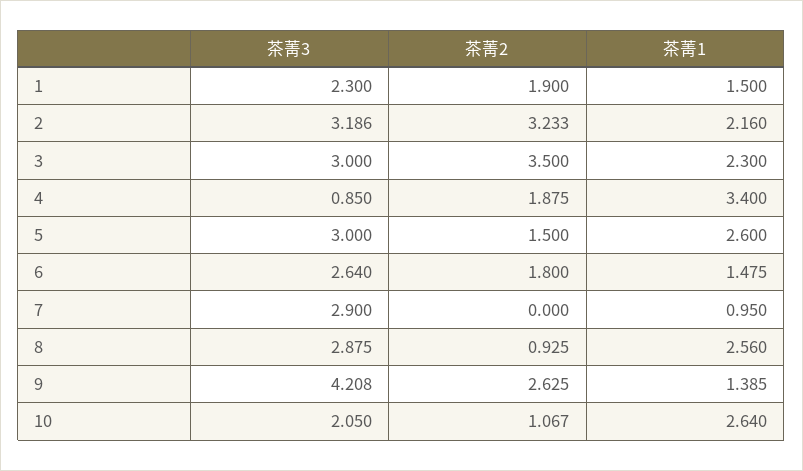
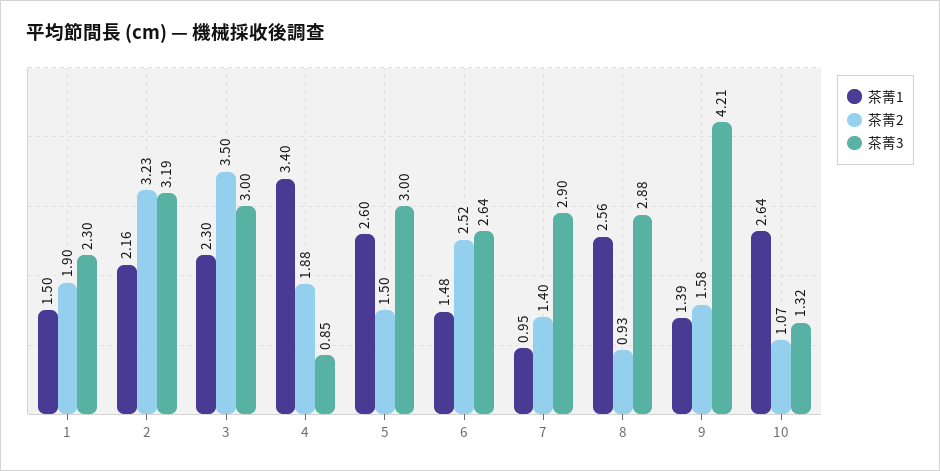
茶菁2, 6: 1.8 -> 2.52
茶菁2, 7: 0 -> 1.4
茶菁2, 9: 2.625 -> 1.58
茶菁3, 10: 2.05 -> 1.32

